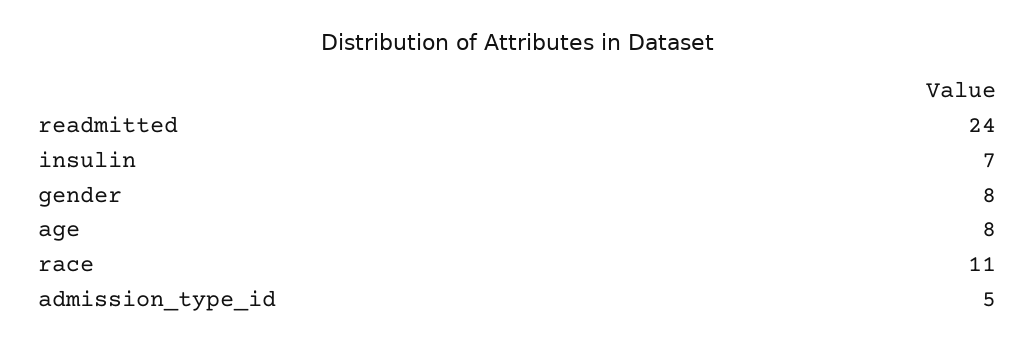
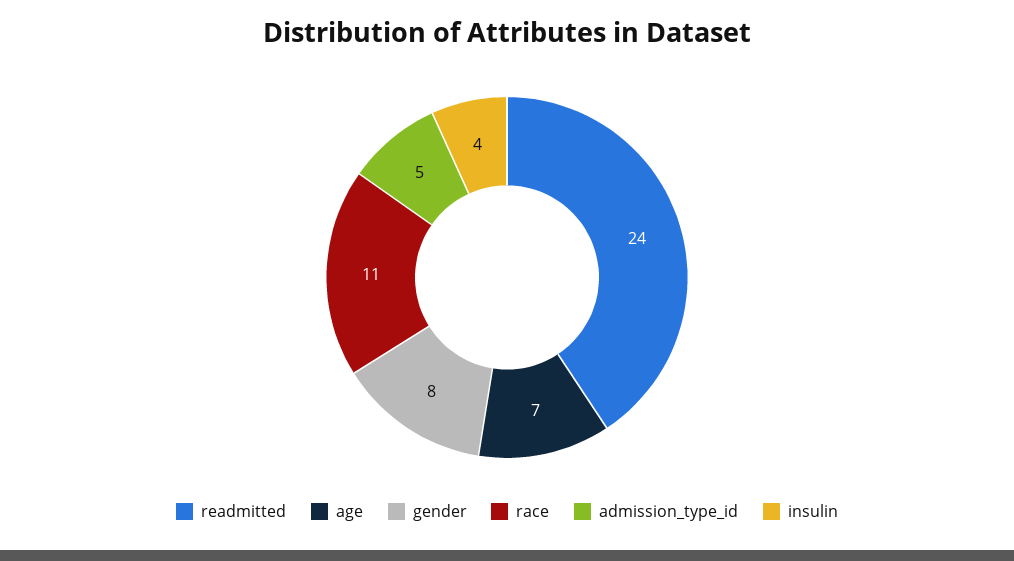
insulin: 7 -> 4
age: 8 -> 7

